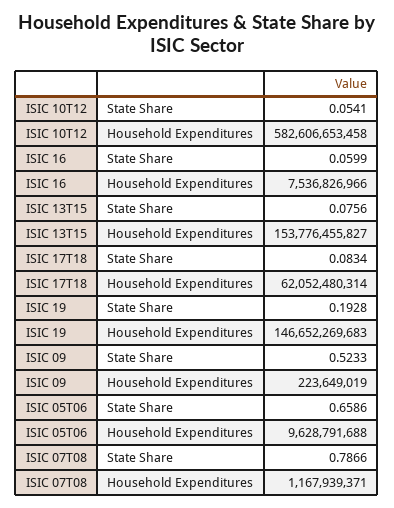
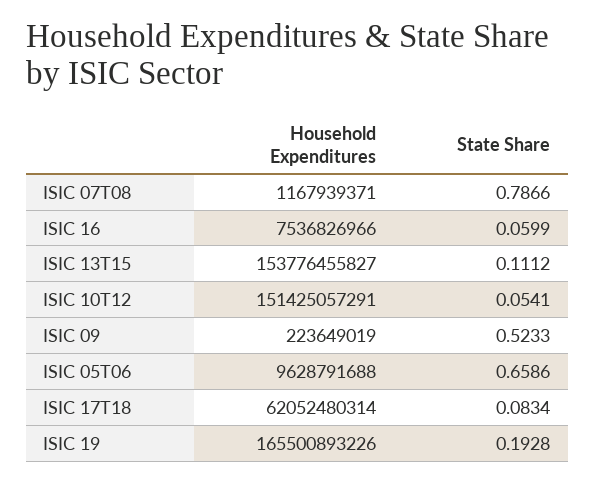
ISIC 10T12, Household Expenditures: 582606653458 -> 151425057291
ISIC 13T15, State Share: 0.0756 -> 0.1112
ISIC 19, Household Expenditures: 146652269683 -> 165500893226

